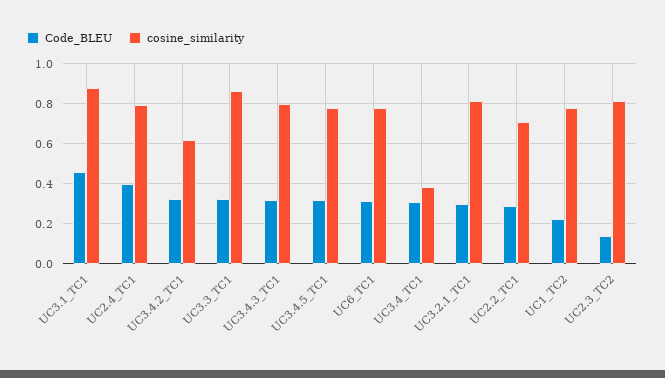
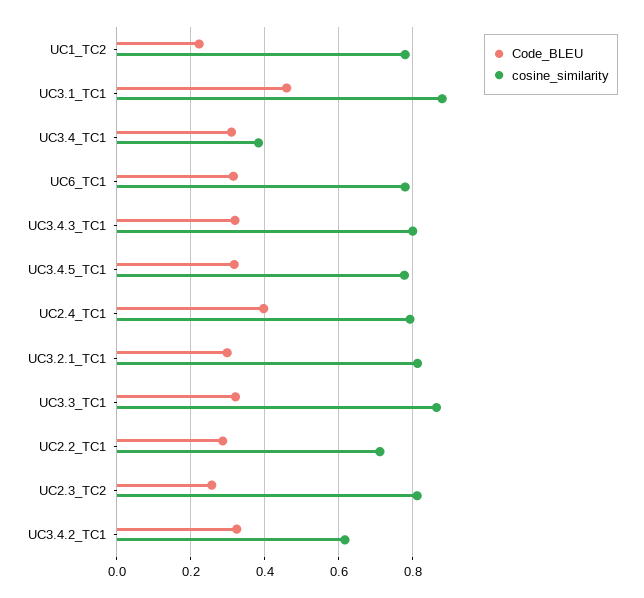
Code_BLEU, UC2.3_TC2: 0.15 -> 0.26

